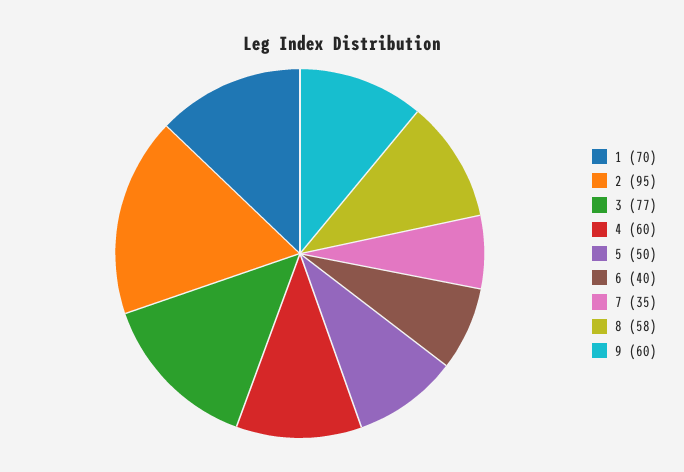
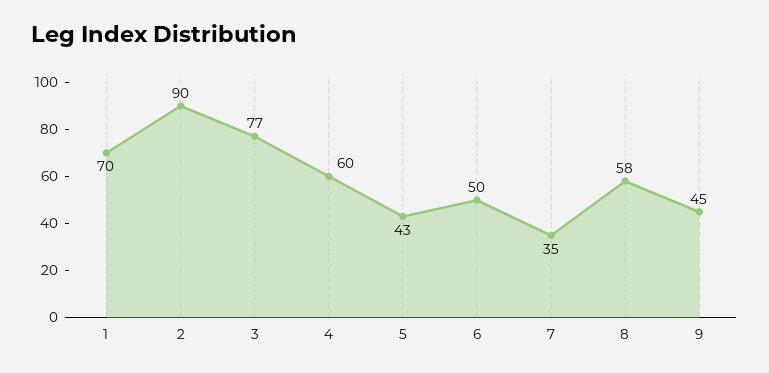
2: 95 -> 90
5: 50 -> 43
6: 40 -> 50
9: 60 -> 45

